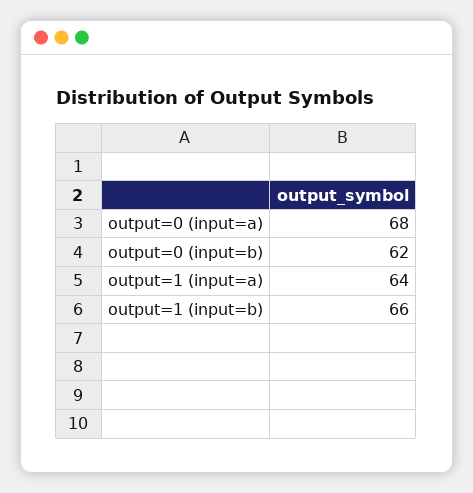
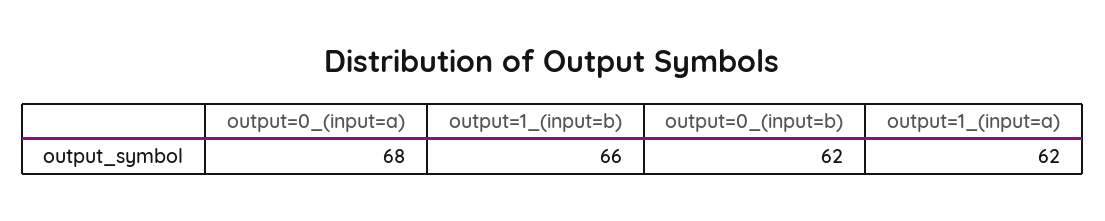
output=1 (input=a): 64 -> 62

